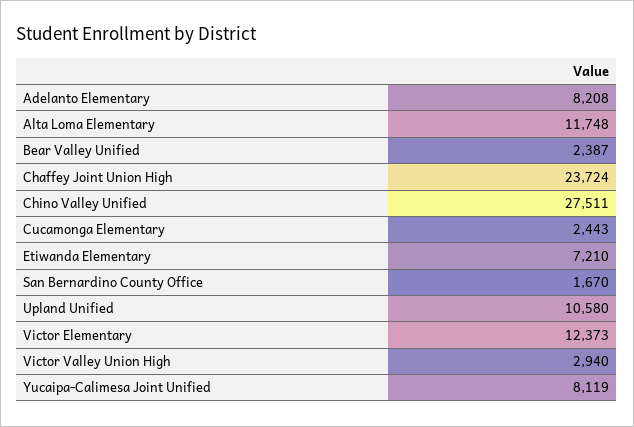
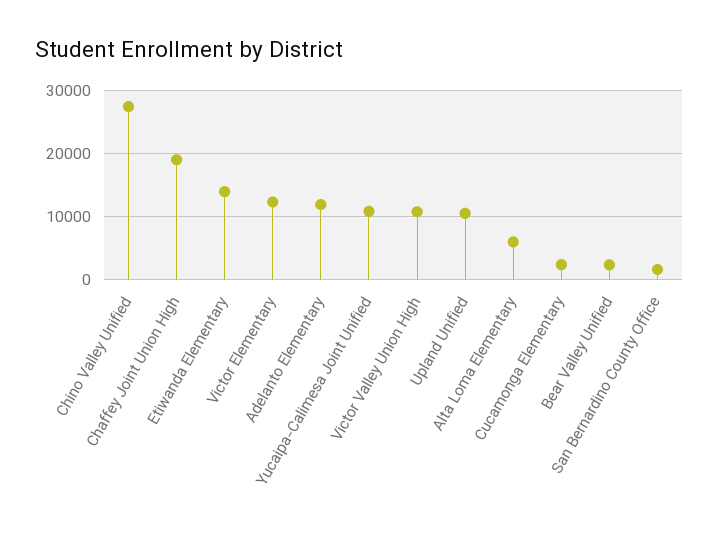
Adelanto Elementary: 8208 -> 12000
Alta Loma Elementary: 11748 -> 6000
Chaffey Joint Union High: 23724 -> 19000
Etiwanda Elementary: 7210 -> 14000
Victor Valley Union High: 2940 -> 11000
Yucaipa-Calimesa Joint Unified: 8119 -> 11000

